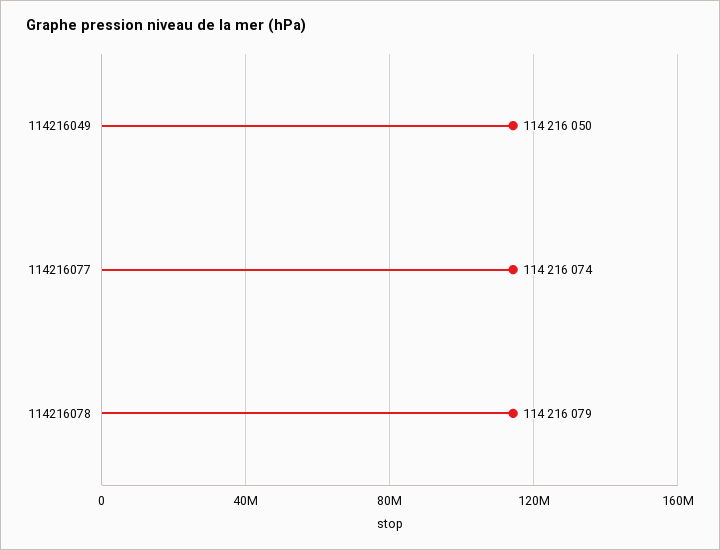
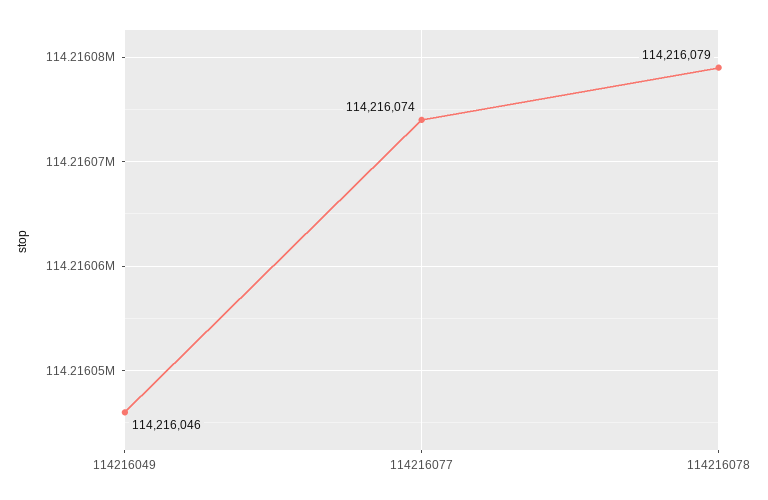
114216049: 114216050 -> 114216046

